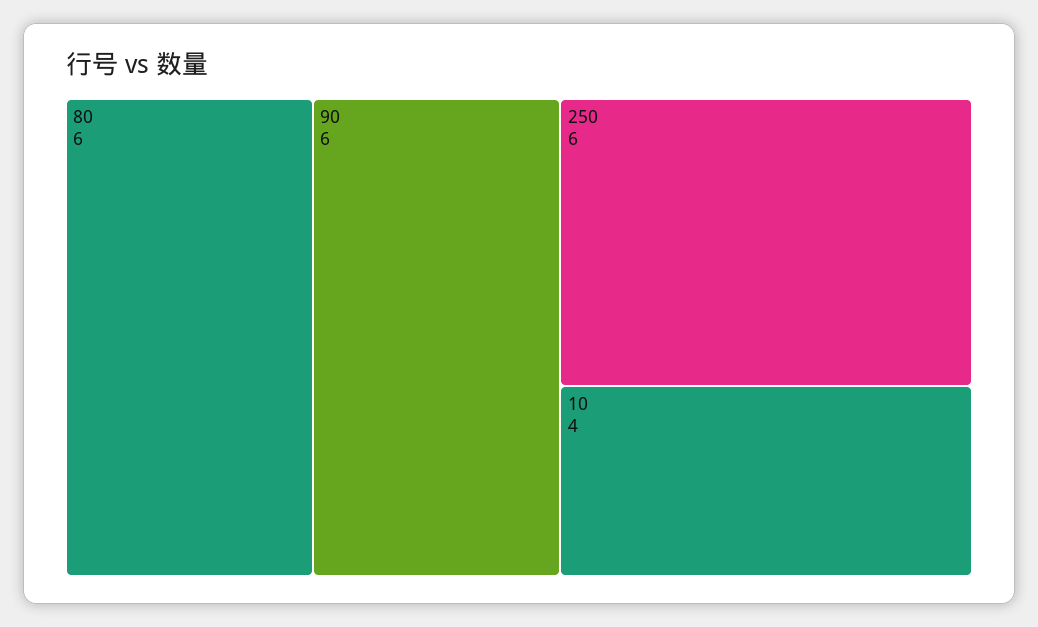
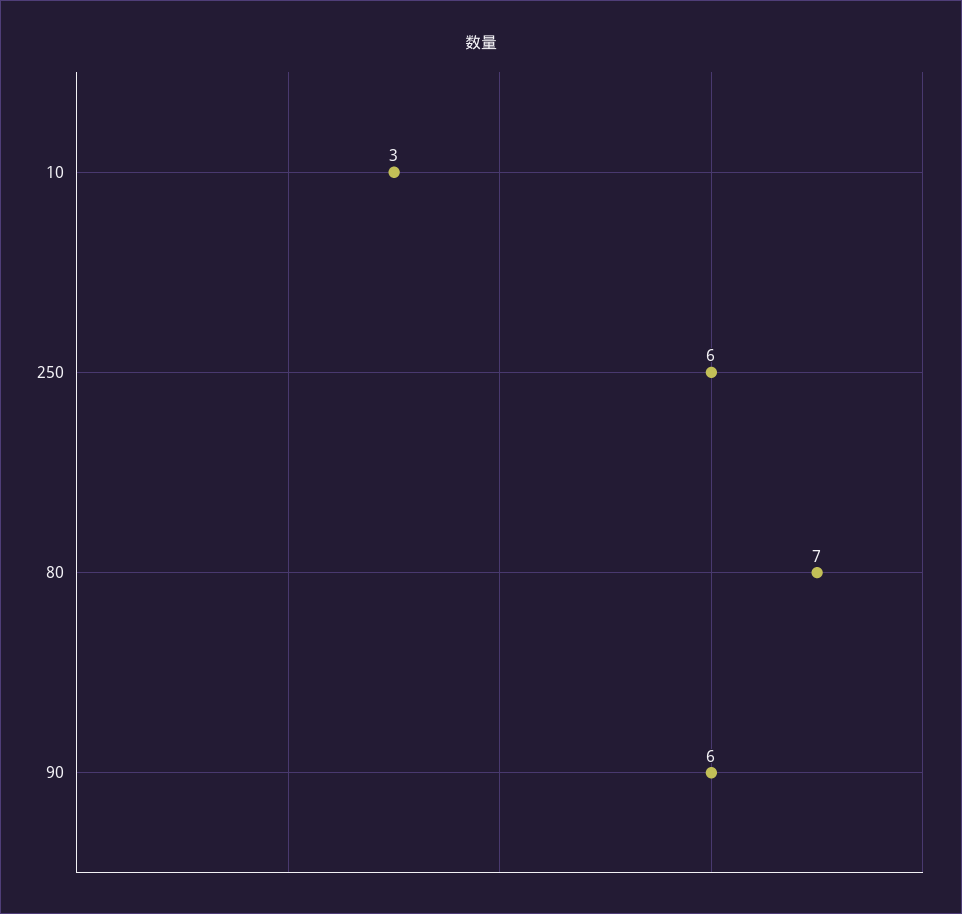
80: 6 -> 7
10: 4 -> 3

